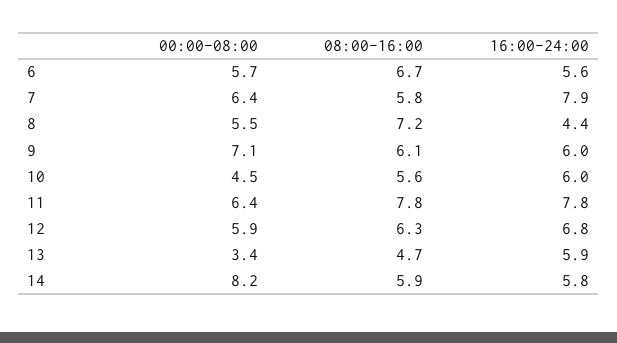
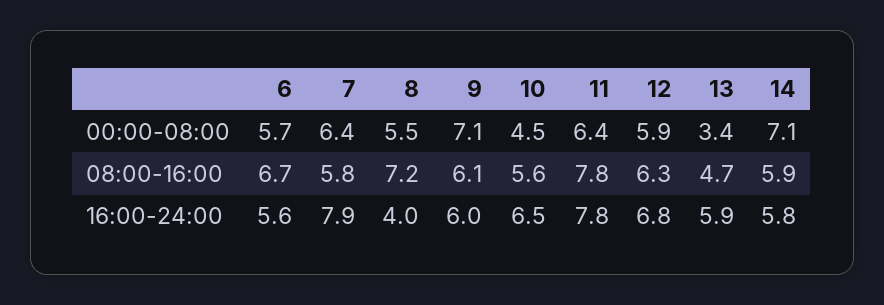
16:00-24:00, 8: 4.4 -> 4
16:00-24:00, 10: 6 -> 6.5
00:00-08:00, 14: 8.2 -> 7.1

